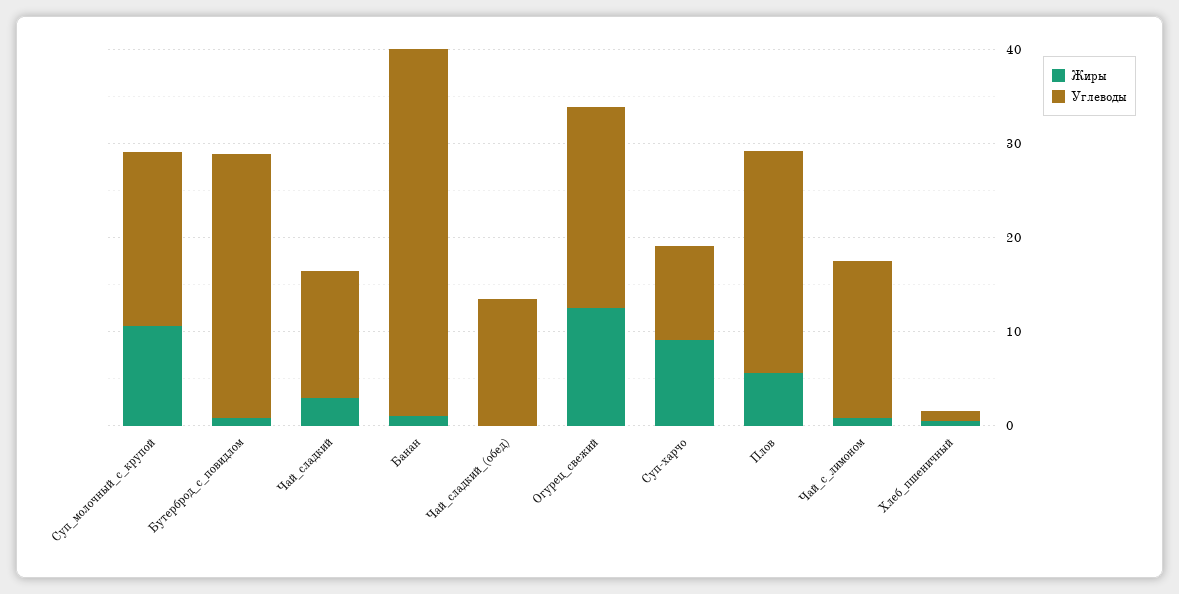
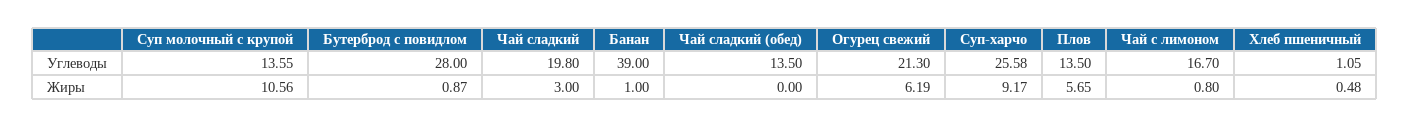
Углеводы, Суп_молочный_с_крупой: 18 -> 13.55
Углеводы, Чай_сладкий: 14 -> 19.8
Жиры, Огурец_свежий: 12 -> 6.19
Углеводы, Суп-харчо: 10 -> 25.58
Углеводы, Плов: 24 -> 13.5

